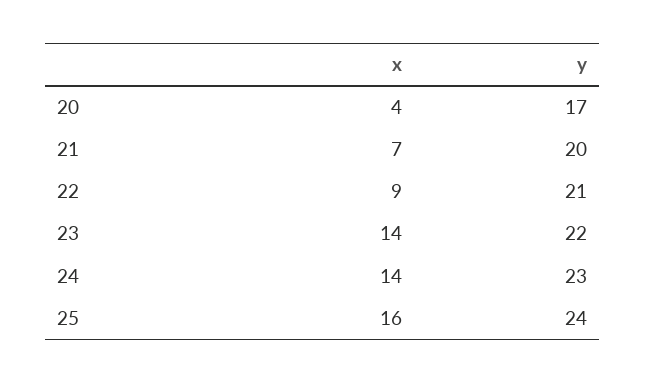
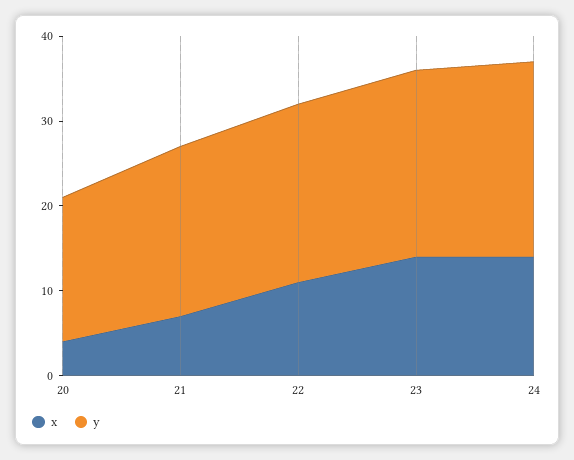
x, 22: 9 -> 11
x, 25: 16 -> none
y, 25: 24 -> none

